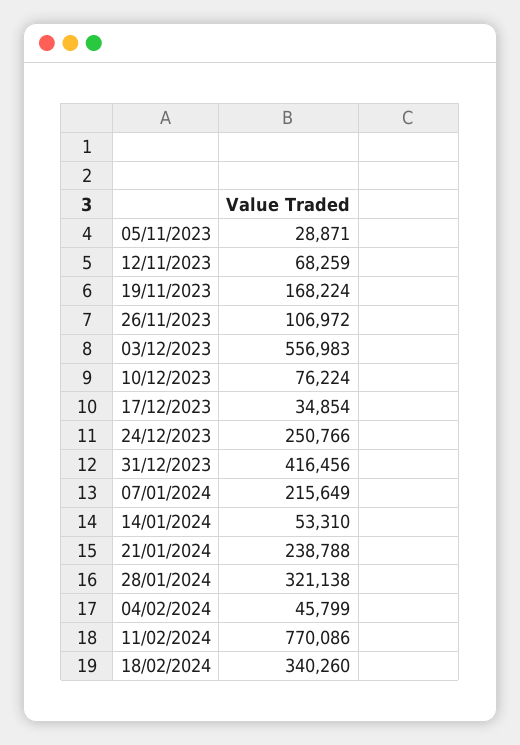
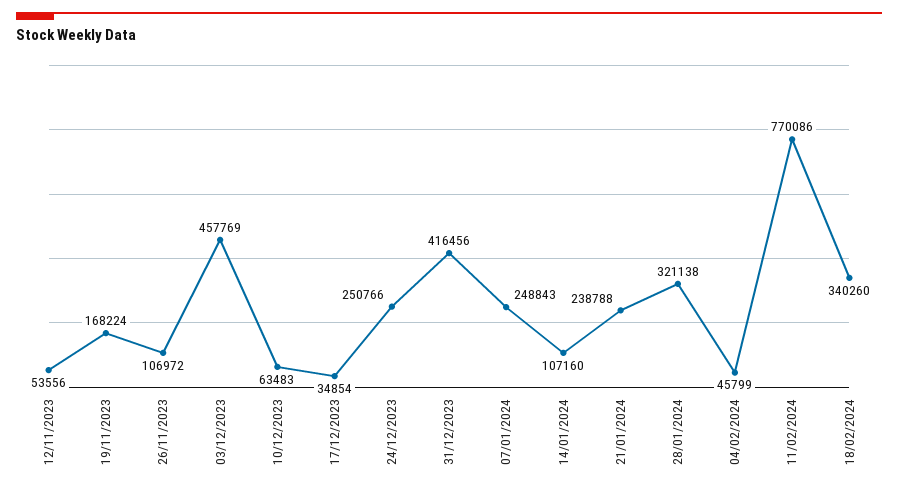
05/11/2023: 28871 -> none
12/11/2023: 68259 -> 53556
03/12/2023: 556983 -> 457769
10/12/2023: 76224 -> 63483
07/01/2024: 215649 -> 248843
14/01/2024: 53310 -> 107160

